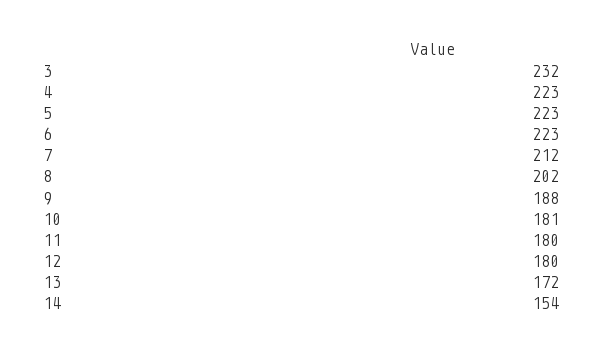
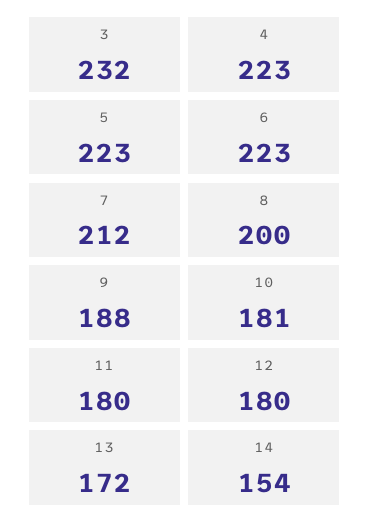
8: 202 -> 200

